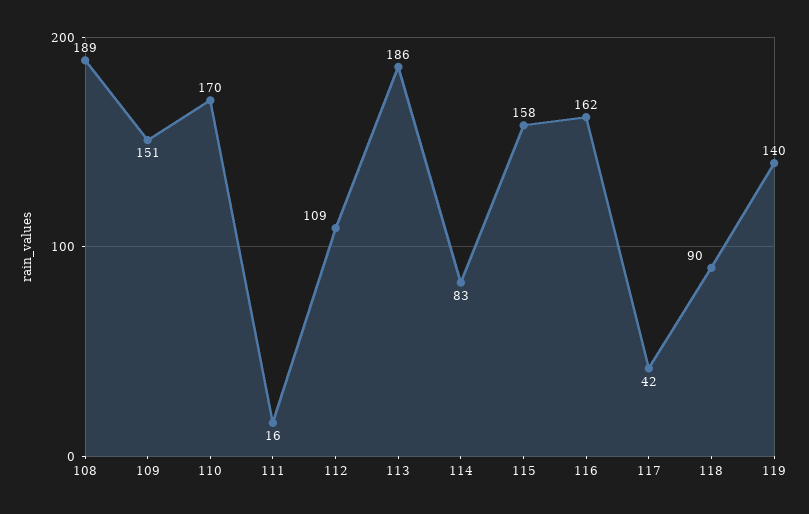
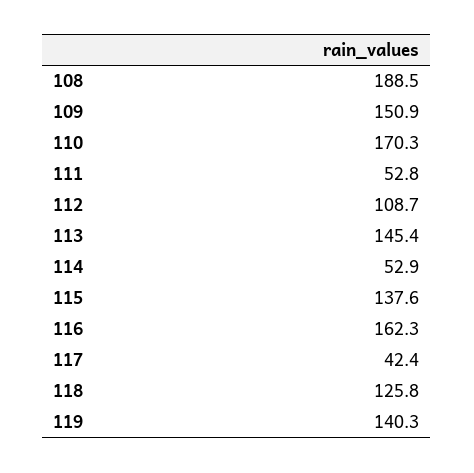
111: 16 -> 52.8
113: 186 -> 145.4
114: 83 -> 52.9
115: 158 -> 137.6
118: 90 -> 125.8

